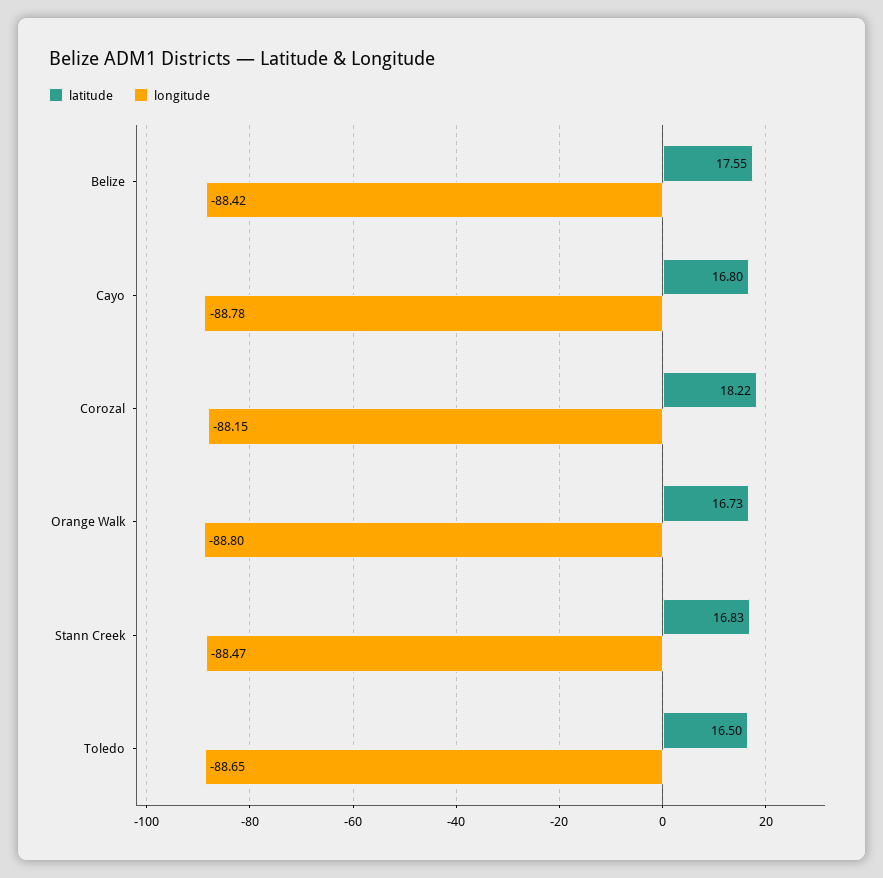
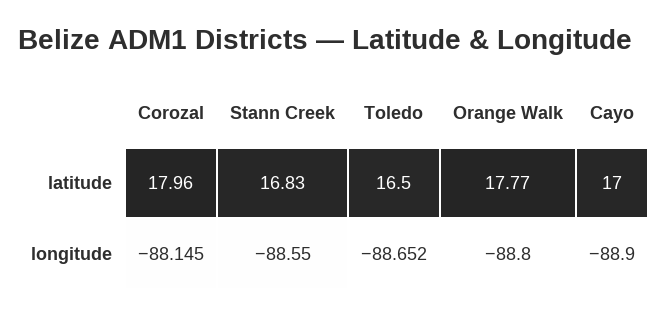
latitude, Belize: 17.55 -> none
longitude, Belize: -88.42 -> none
latitude, Cayo: 16.8 -> 17
longitude, Cayo: -88.78 -> -88.9
latitude, Corozal: 18.22 -> 17.96
latitude, Orange Walk: 16.73 -> 17.77
longitude, Stann Creek: -88.47 -> -88.55

